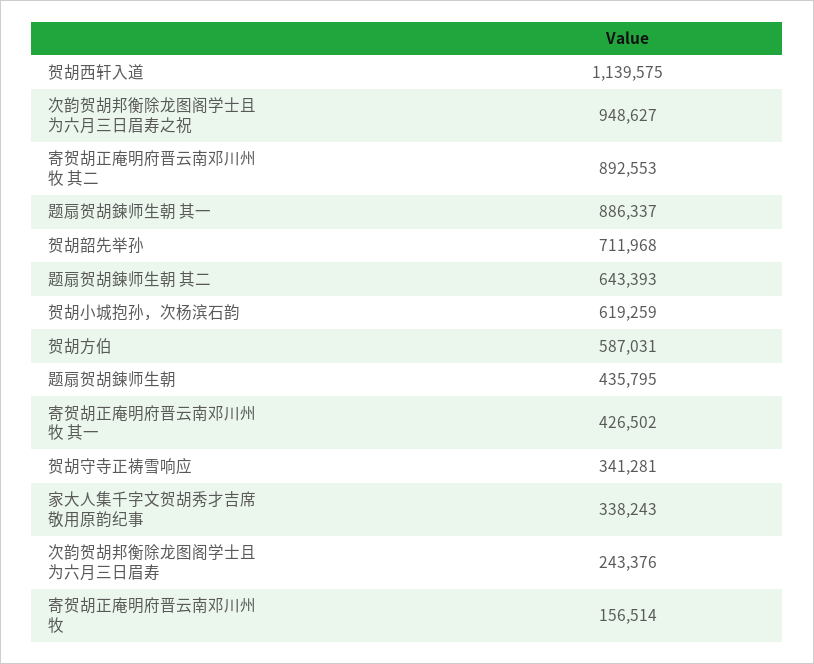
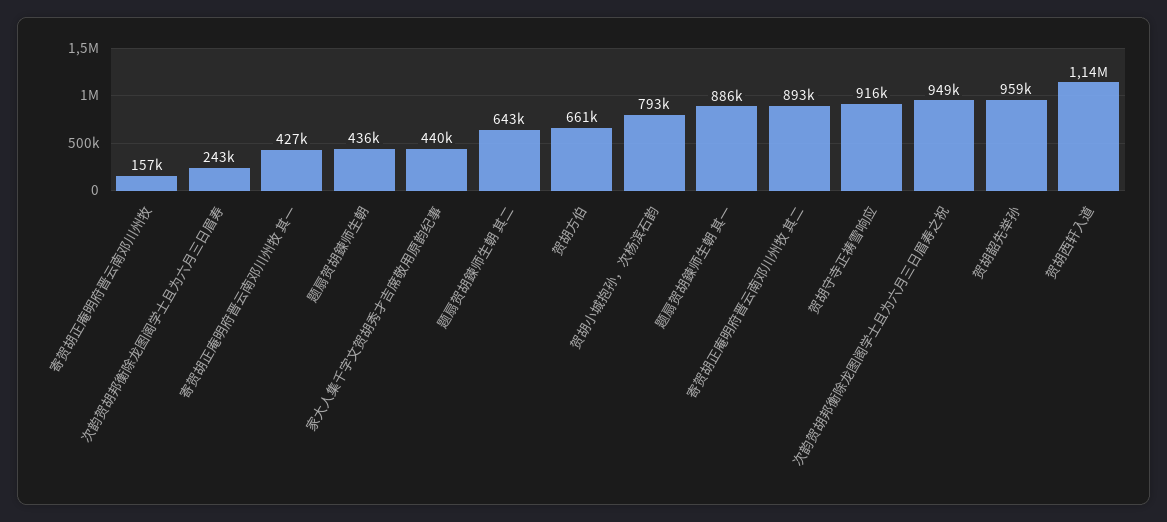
贺胡韶先举孙: 711968 -> 959000
贺胡小城抱孙，次杨滨石韵: 619259 -> 793000
贺胡方伯: 587031 -> 661000
贺胡守寺正祷雪响应: 341281 -> 916000
家大人集千字文贺胡秀才吉席敬用原韵纪事: 338243 -> 440000

